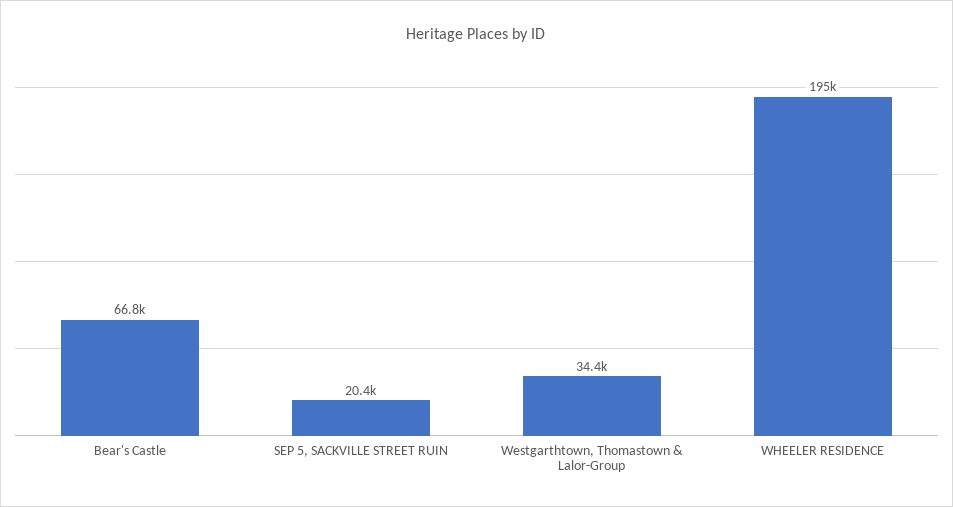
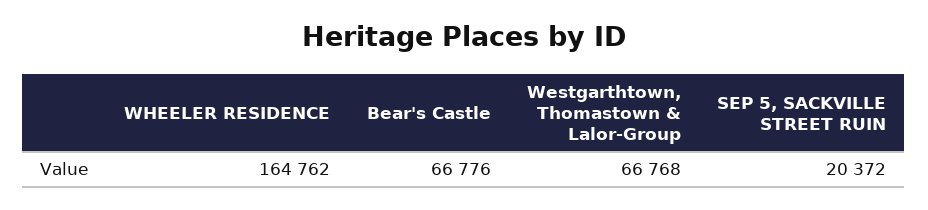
Westgarthtown, Thomastown & Lalor-Group: 34400 -> 66768
WHEELER RESIDENCE: 195000 -> 164762

